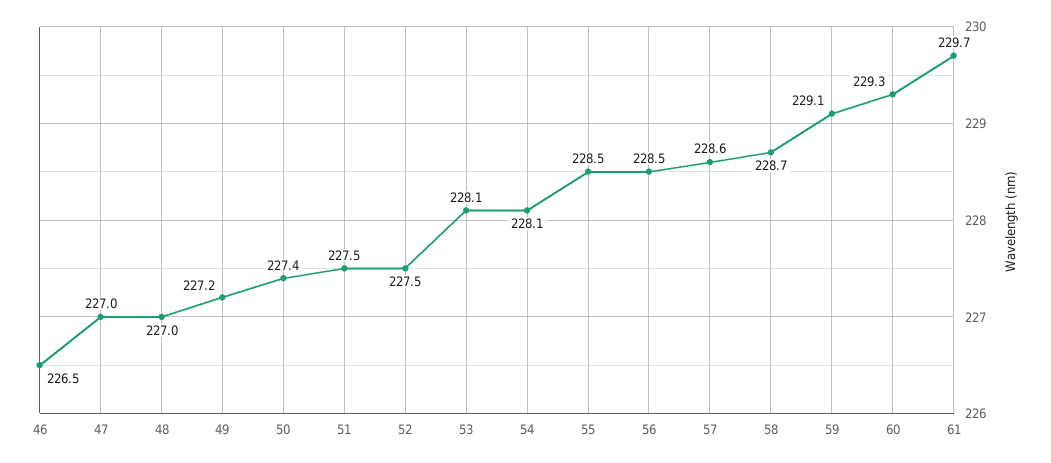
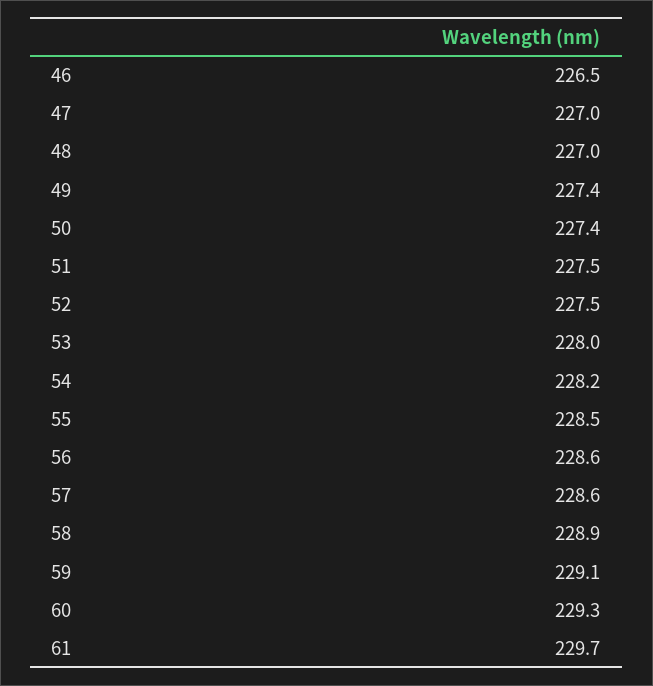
49: 227.2 -> 227.4
53: 228.1 -> 228
54: 228.1 -> 228.2
56: 228.5 -> 228.6
58: 228.7 -> 228.9

